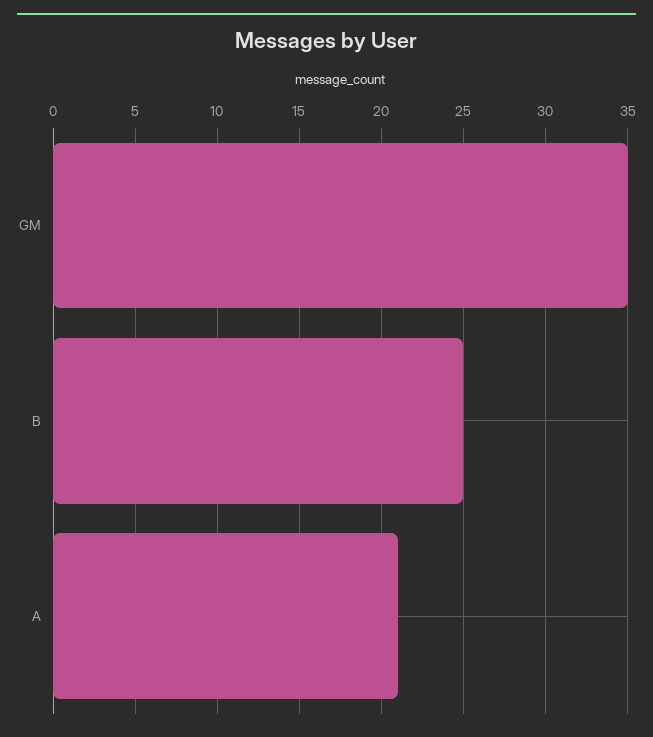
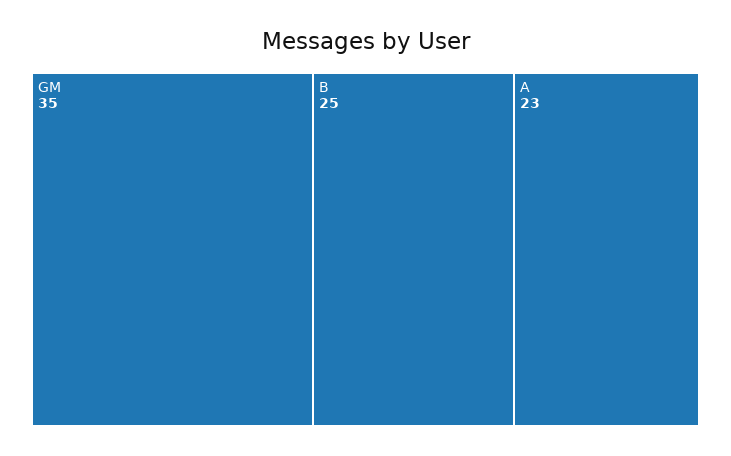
A: 21 -> 23

